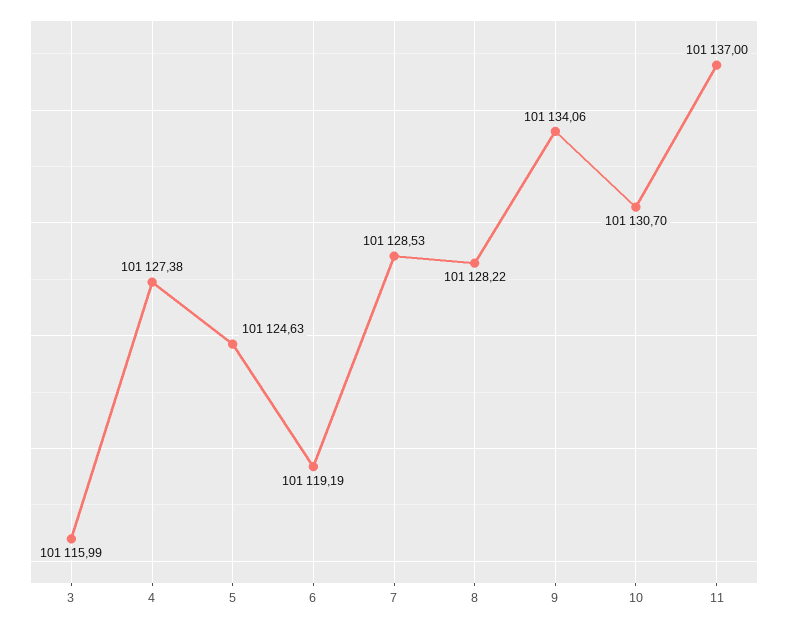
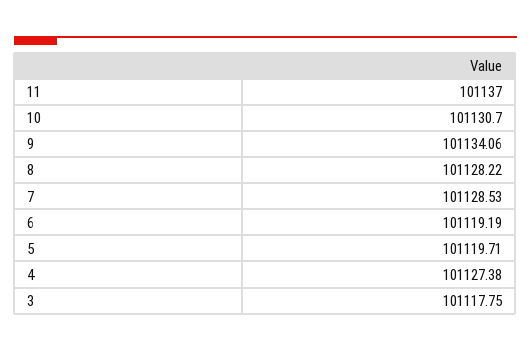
3: 101115.99 -> 101117.75
5: 101124.63 -> 101119.71

